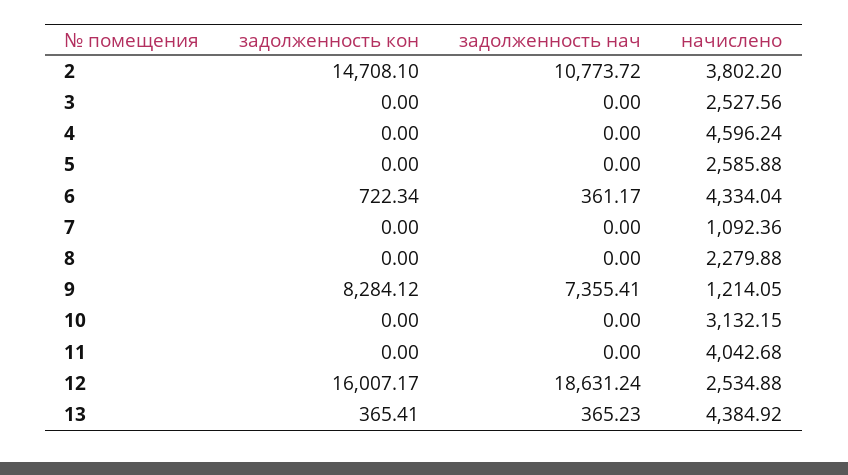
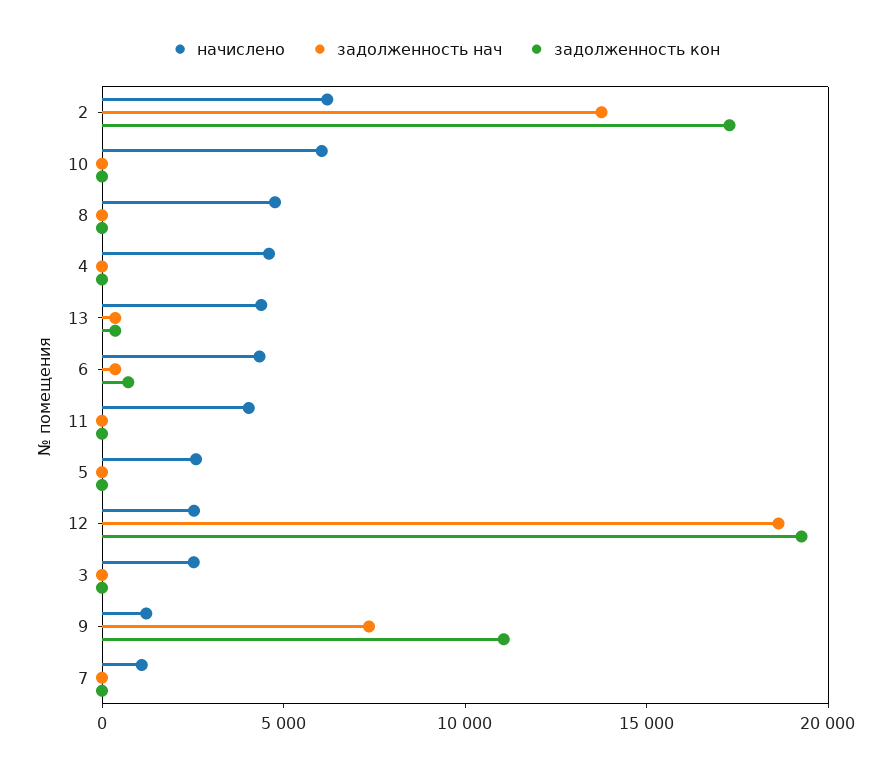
задолженность кон, 2: 14708.1 -> 17000
задолженность нач, 2: 10773.72 -> 14000
начислено, 2: 3802.2 -> 6000
начислено, 8: 2279.88 -> 5000
задолженность кон, 9: 8284.12 -> 11000
начислено, 10: 3132.15 -> 6000
задолженность кон, 12: 16007.17 -> 19000

